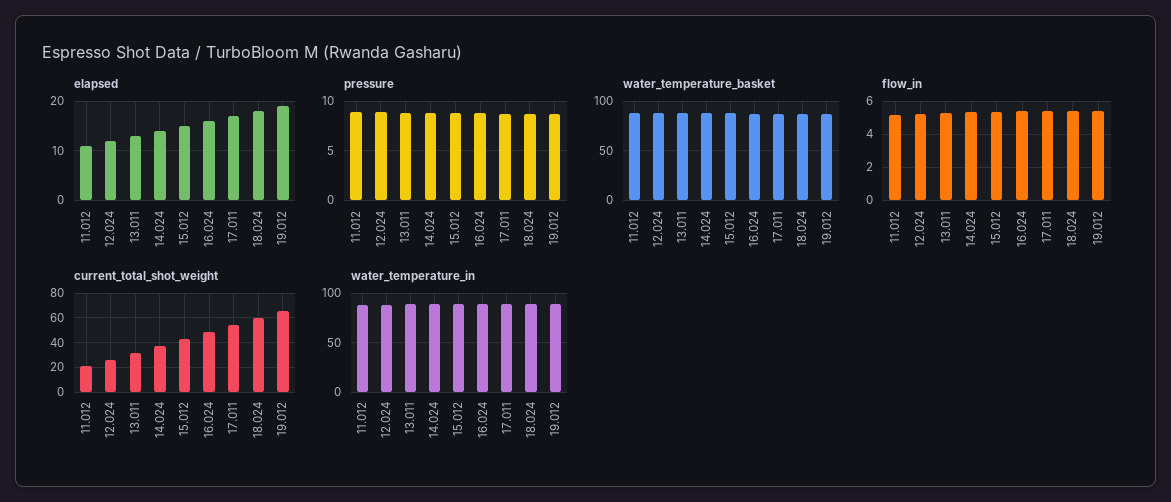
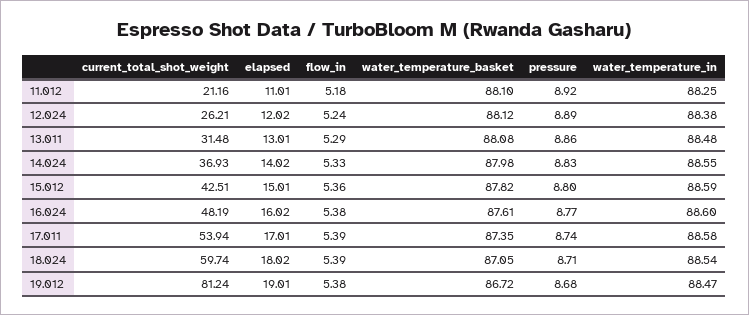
current_total_shot_weight, 19.012: 65 -> 81.24

